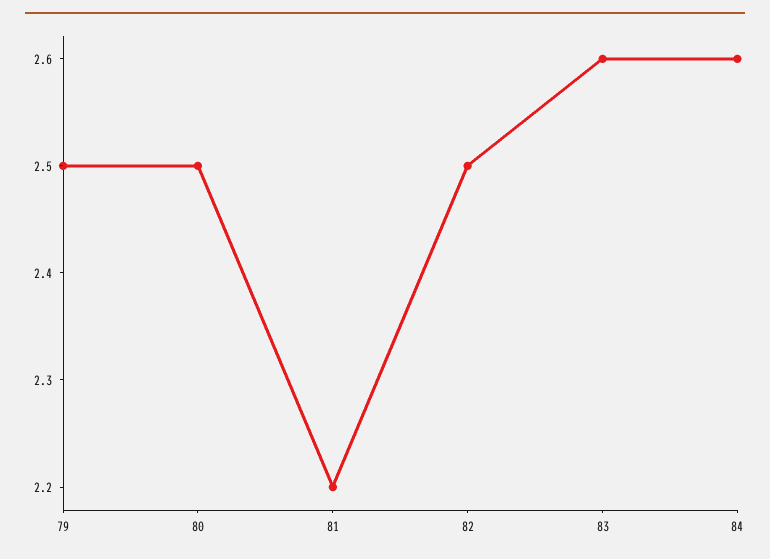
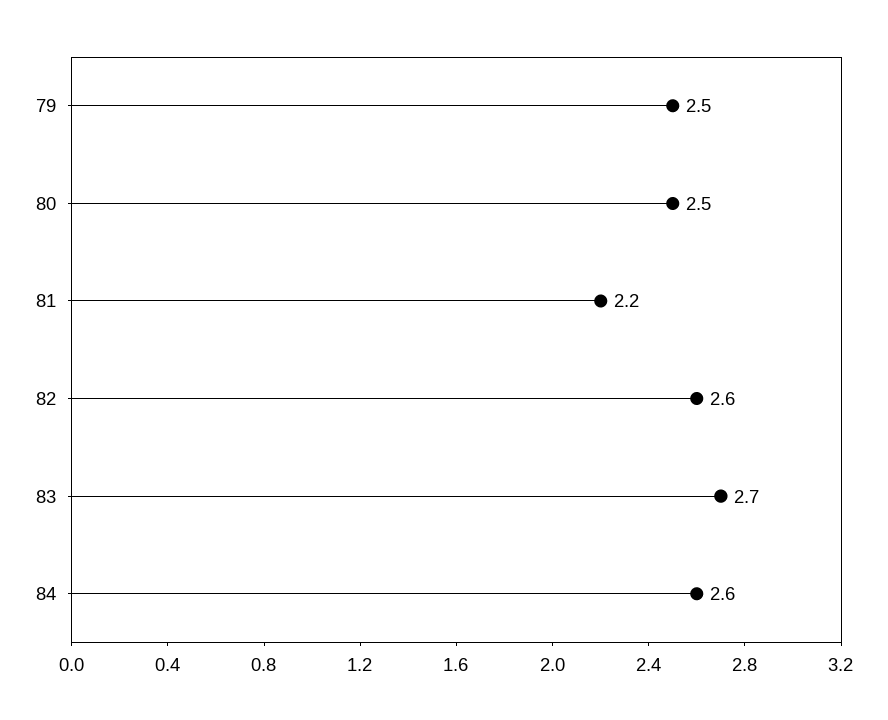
82: 2.5 -> 2.6
83: 2.6 -> 2.7

